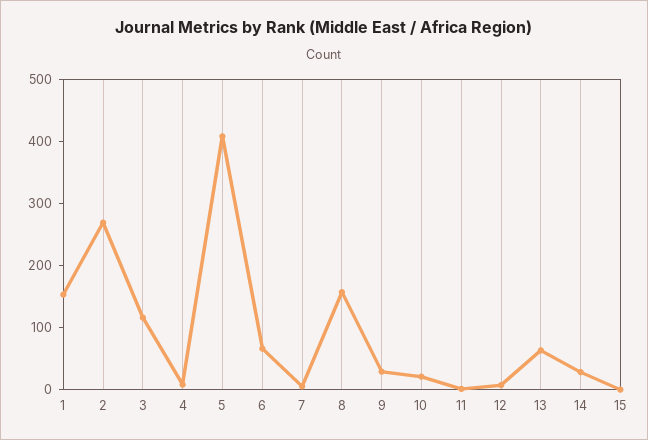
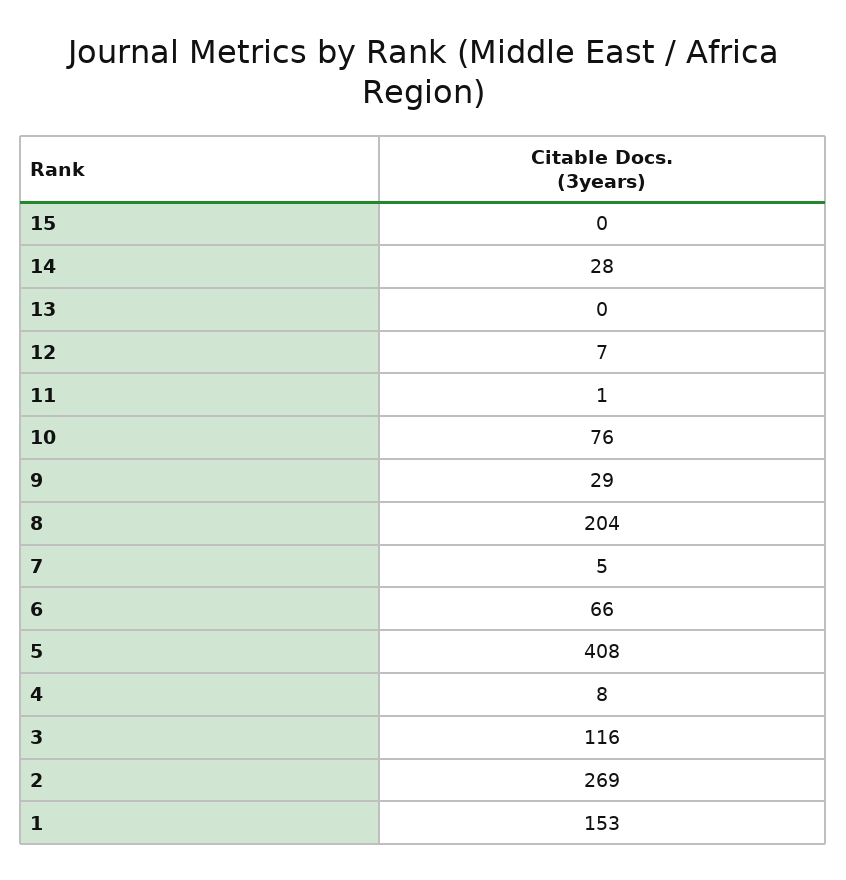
8: 160 -> 204
10: 20 -> 76
13: 60 -> 0

